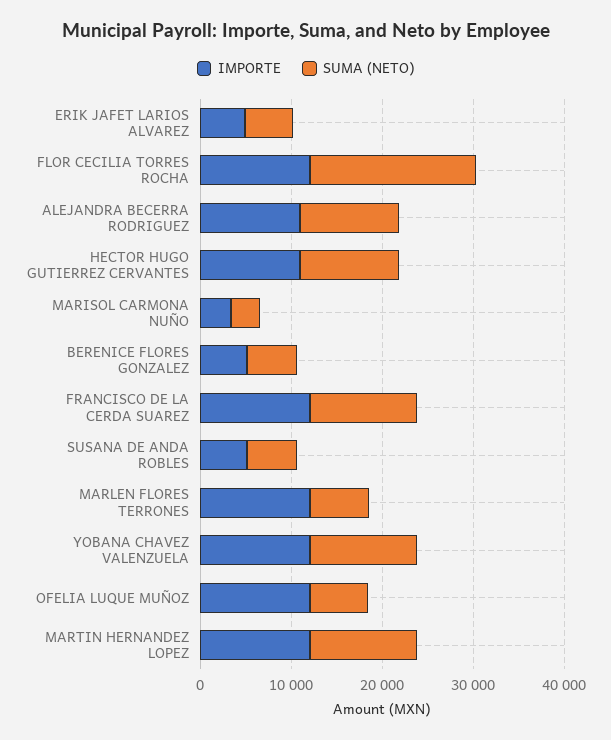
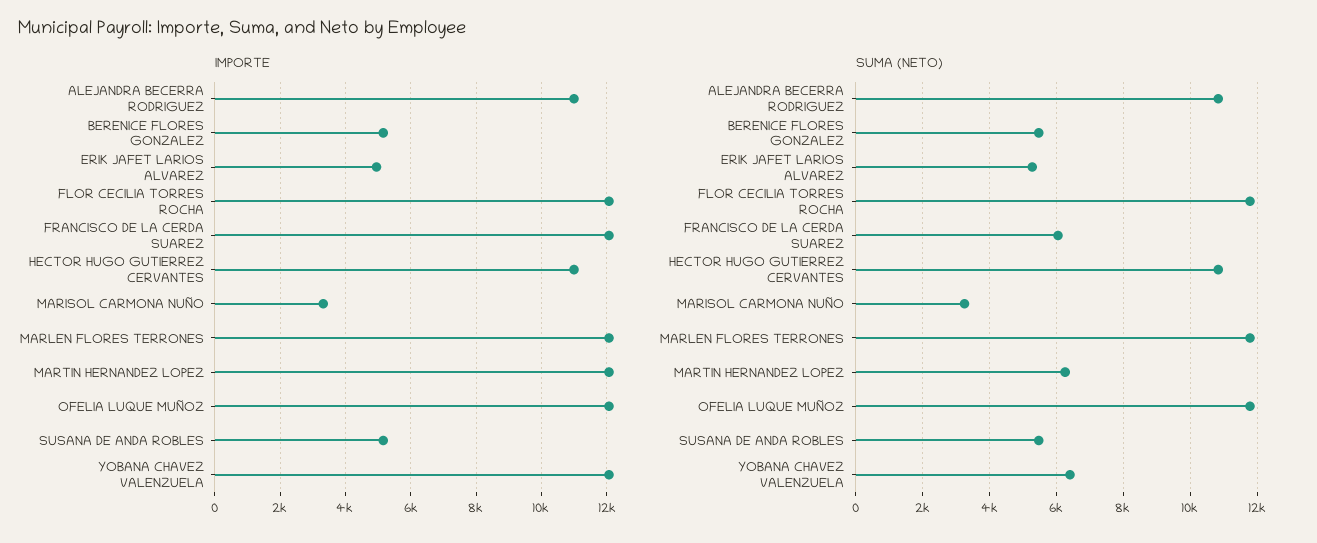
SUMA (NETO), FLOR CECILIA TORRES ROCHA: 18000 -> 11800
SUMA (NETO), FRANCISCO DE LA CERDA SUAREZ: 12000 -> 6000
SUMA (NETO), MARLEN FLORES TERRONES: 6000 -> 11800
SUMA (NETO), YOBANA CHAVEZ VALENZUELA: 12000 -> 6400
SUMA (NETO), OFELIA LUQUE MUÑOZ: 6000 -> 11800
SUMA (NETO), MARTIN HERNANDEZ LOPEZ: 12000 -> 6200

